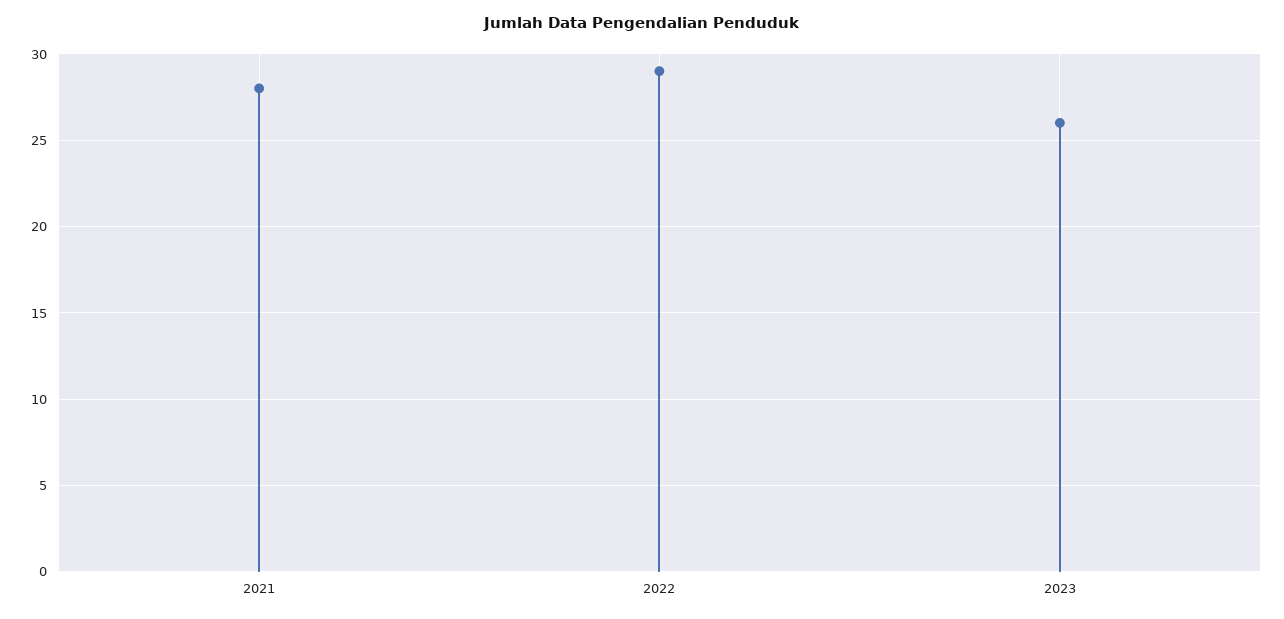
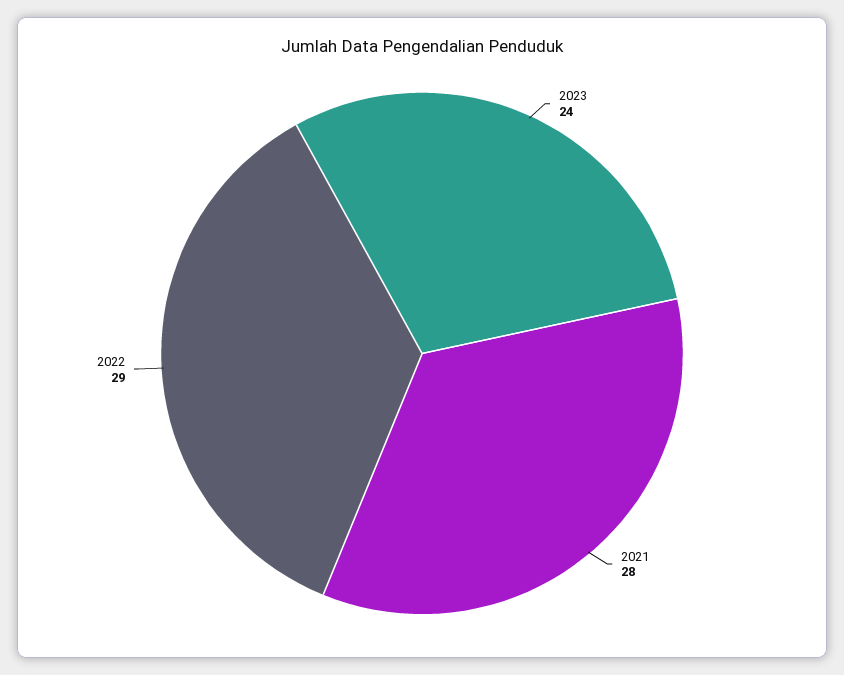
2023: 26 -> 24

